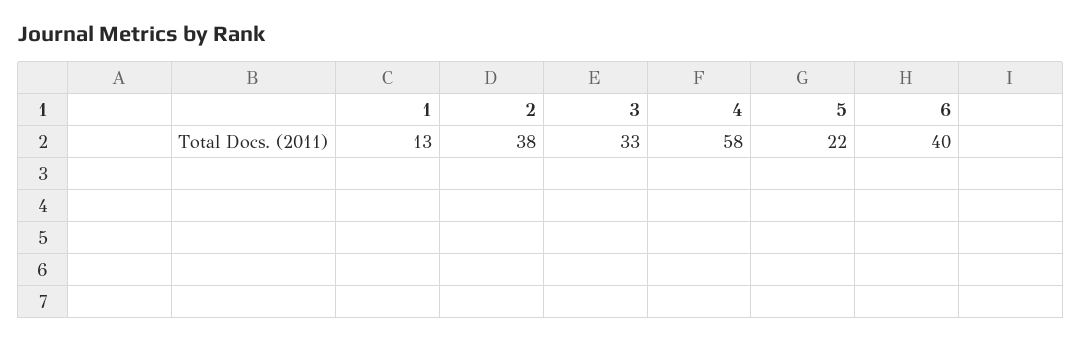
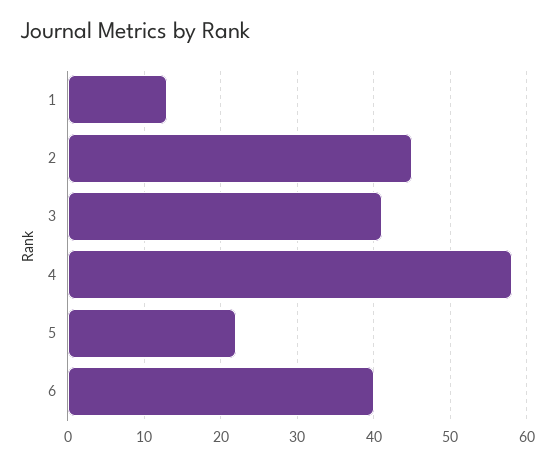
2: 38 -> 45
3: 33 -> 41

